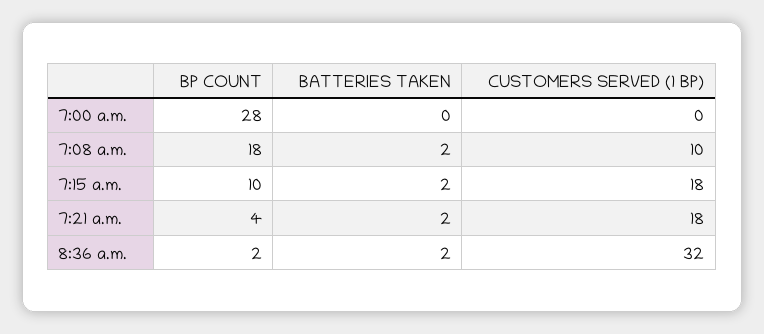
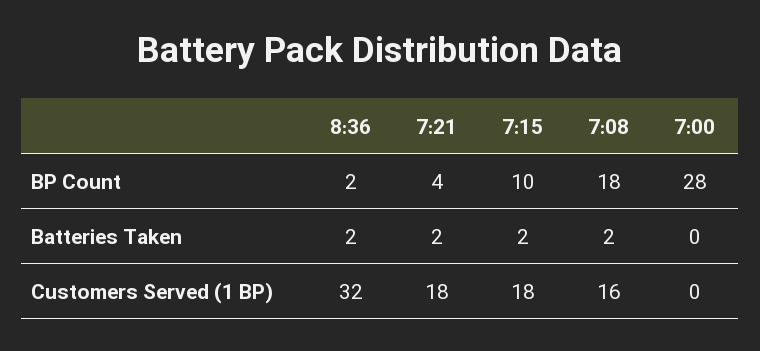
CUSTOMERS SERVED (1 BP), 7:08 a.m.: 10 -> 16

